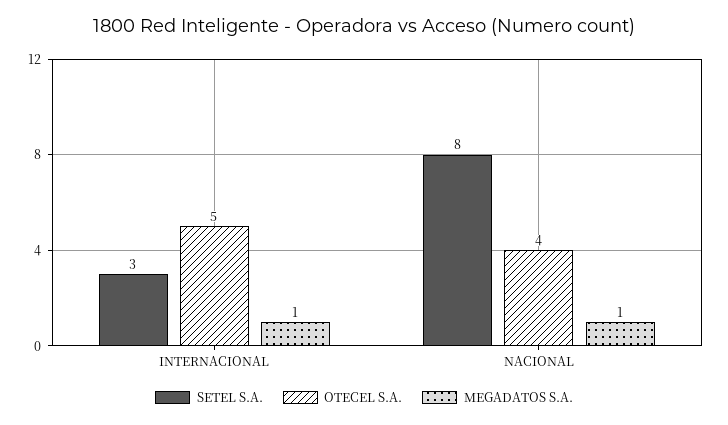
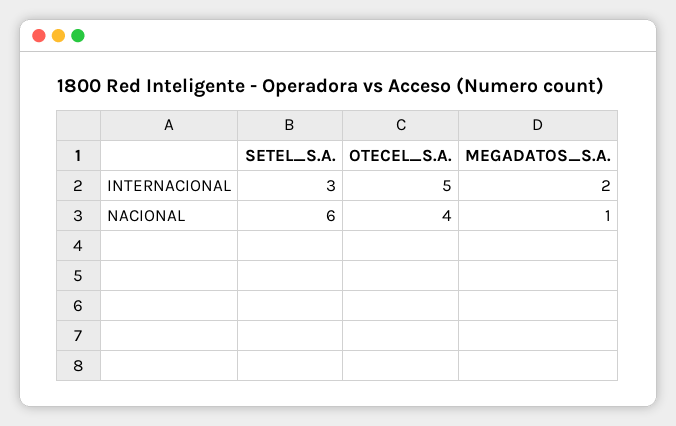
MEGADATOS S.A., INTERNACIONAL: 1 -> 2
SETEL S.A., NACIONAL: 8 -> 6

